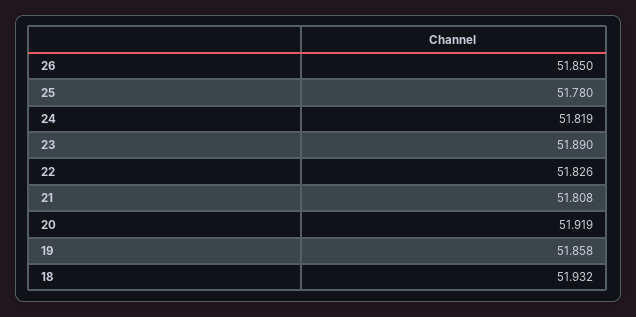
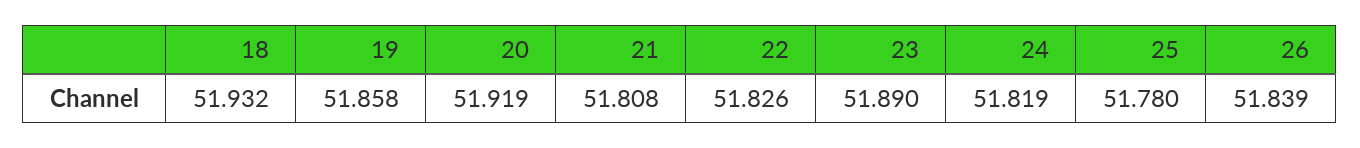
26: 51.85 -> 51.839

